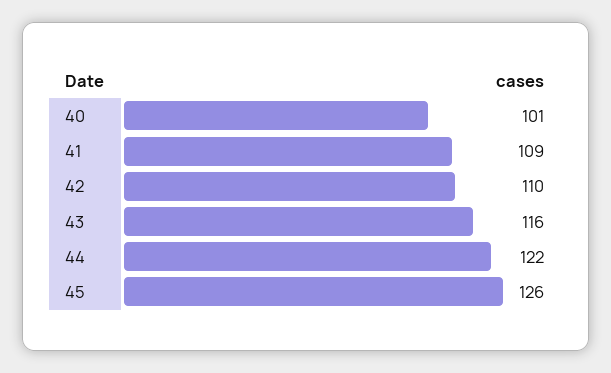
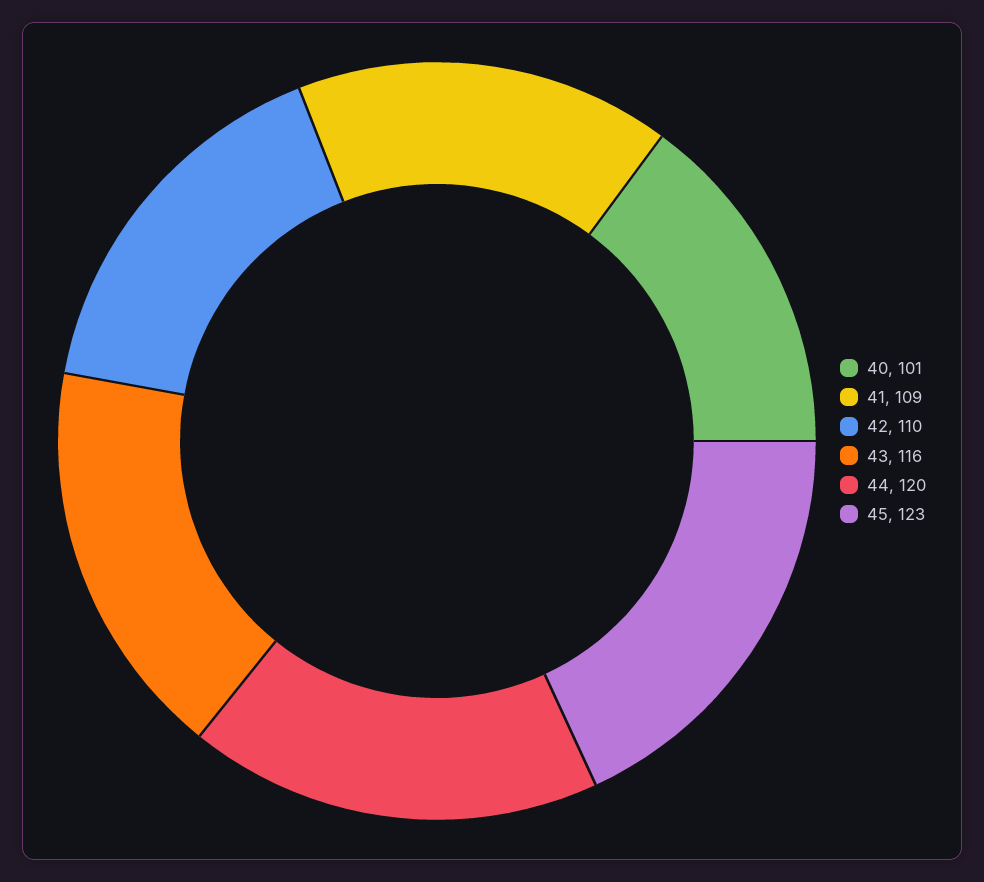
44: 122 -> 120
45: 126 -> 123

